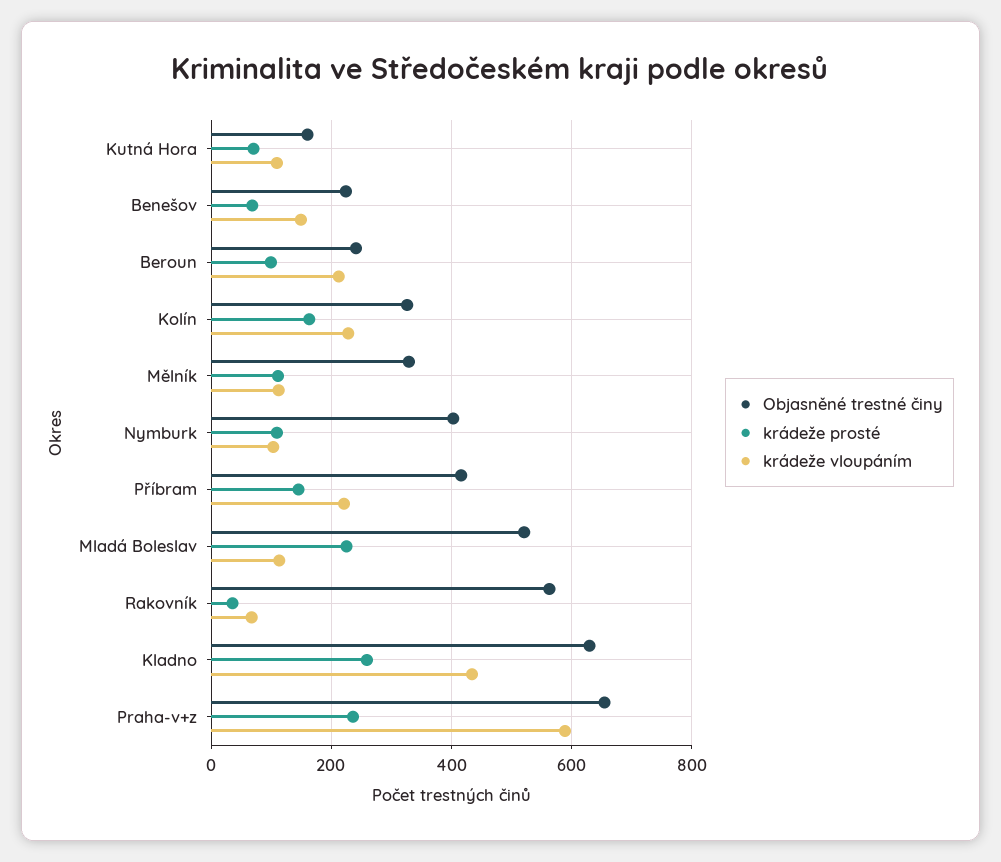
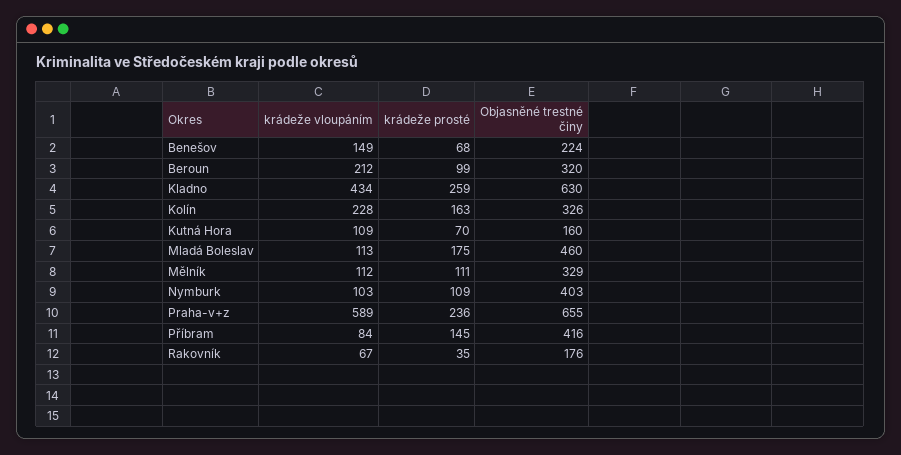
Objasněné trestné činy, Beroun: 240 -> 320
krádeže vloupáním, Příbram: 220 -> 84
Objasněné trestné činy, Mladá Boleslav: 520 -> 460
krádeže prosté, Mladá Boleslav: 220 -> 175
Objasněné trestné činy, Rakovník: 560 -> 176

